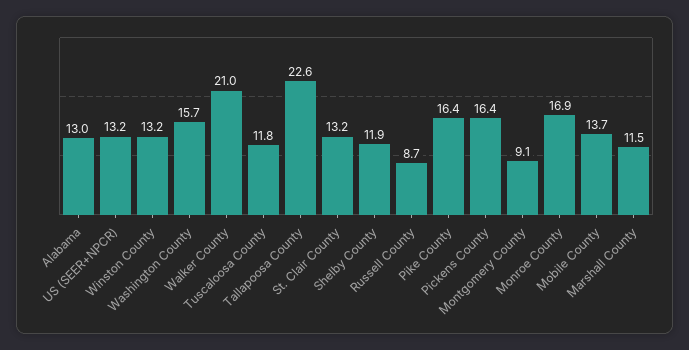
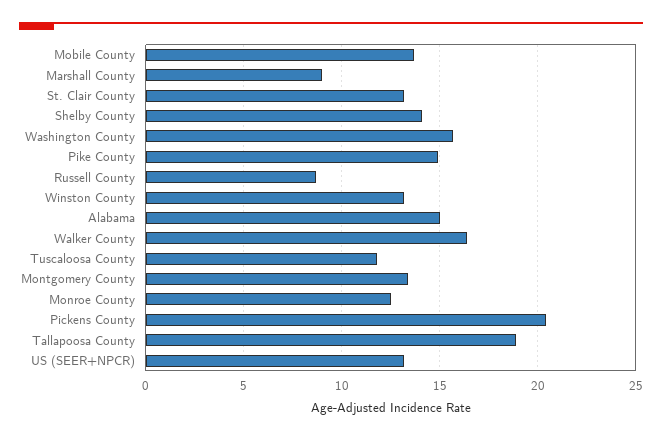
Alabama: 13 -> 15
Walker County: 21 -> 16.5
Tallapoosa County: 22.6 -> 19
Shelby County: 11.9 -> 14
Pike County: 16.4 -> 15
Pickens County: 16.4 -> 20.5
Montgomery County: 9.1 -> 13.5
Monroe County: 16.9 -> 12.5
Marshall County: 11.5 -> 9

